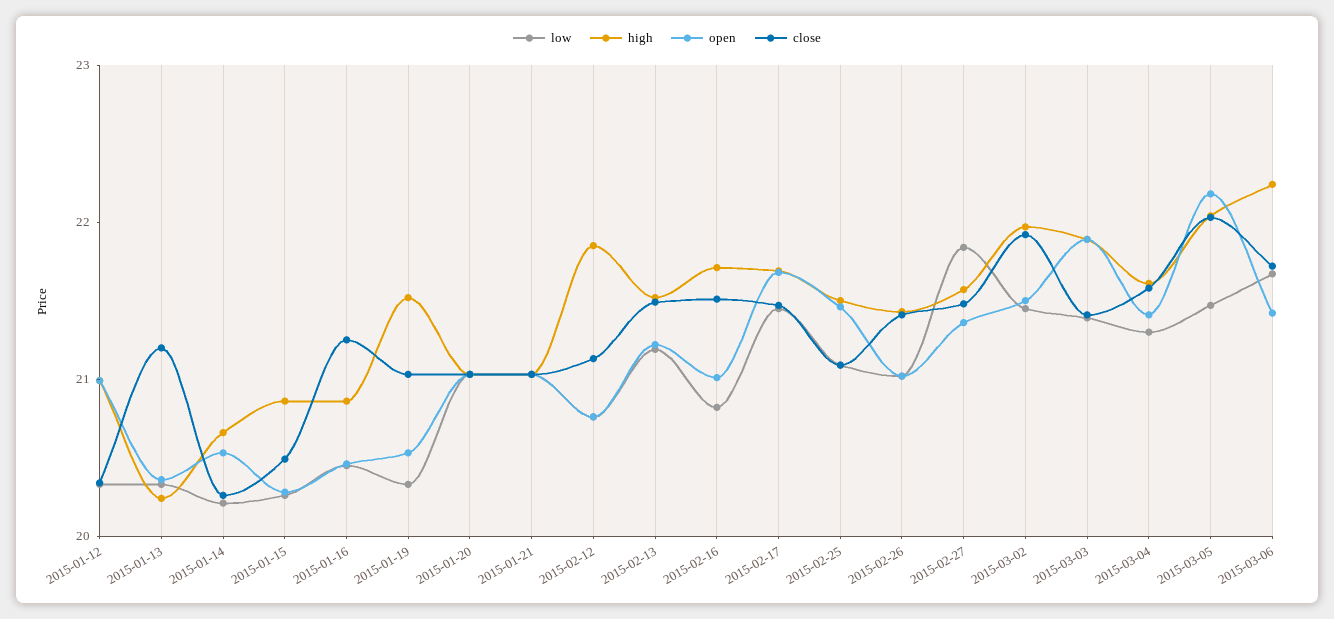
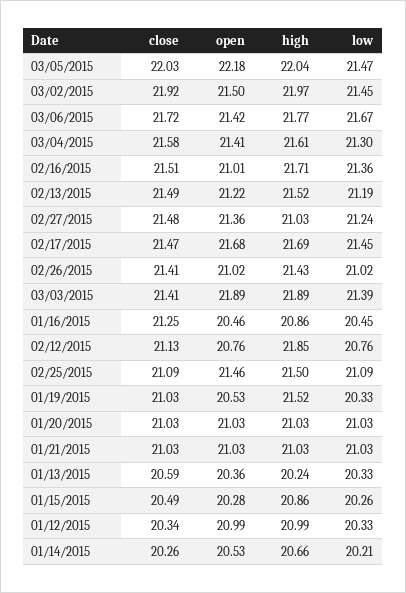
close, 2015-01-13: 21.2 -> 20.59
low, 2015-02-16: 20.8 -> 21.36
low, 2015-02-27: 21.8 -> 21.24
high, 2015-02-27: 21.6 -> 21.03
high, 2015-03-06: 22.2 -> 21.77

